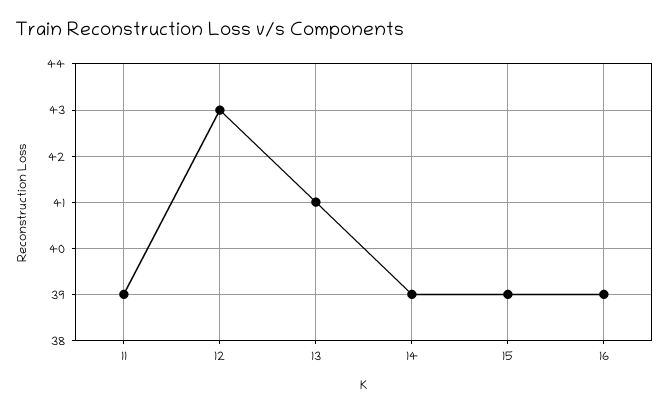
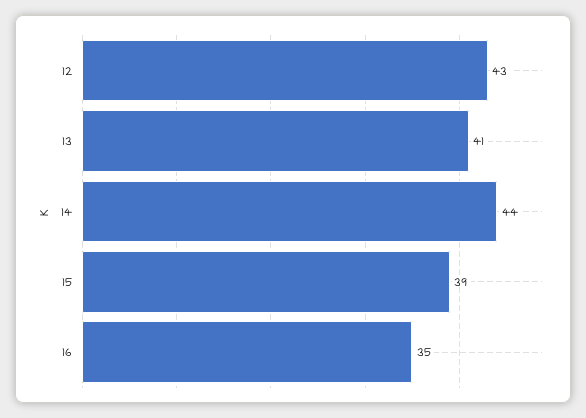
11: 39 -> none
14: 39 -> 44
16: 39 -> 35

